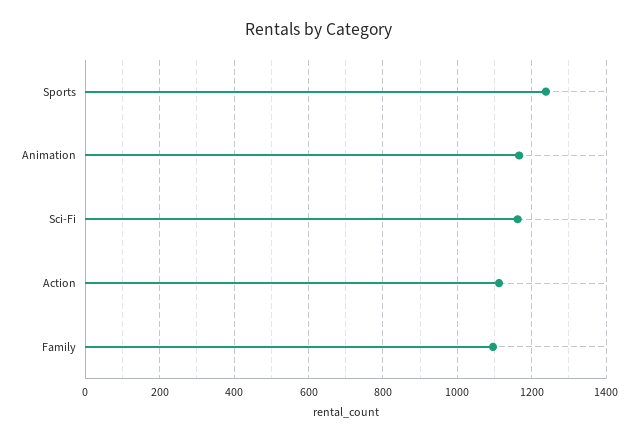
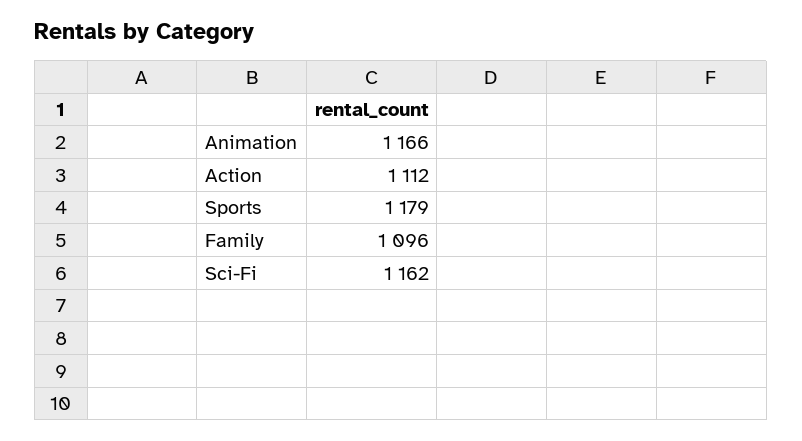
Sports: 1240 -> 1179

